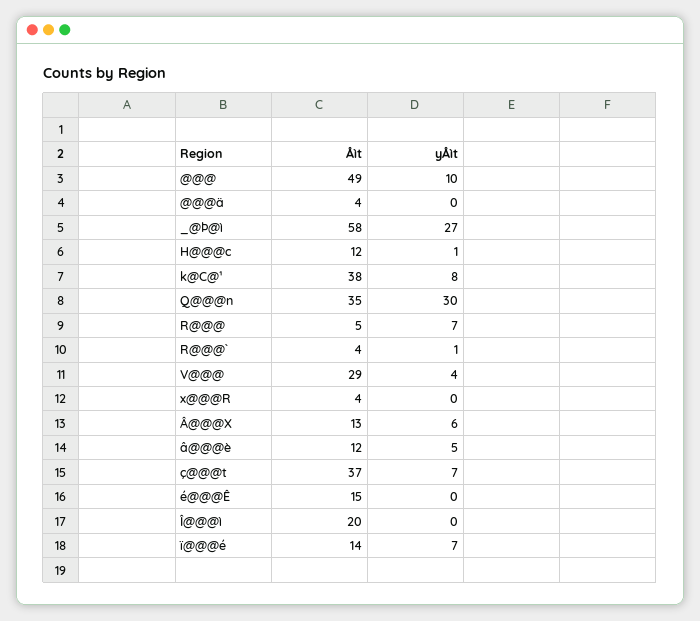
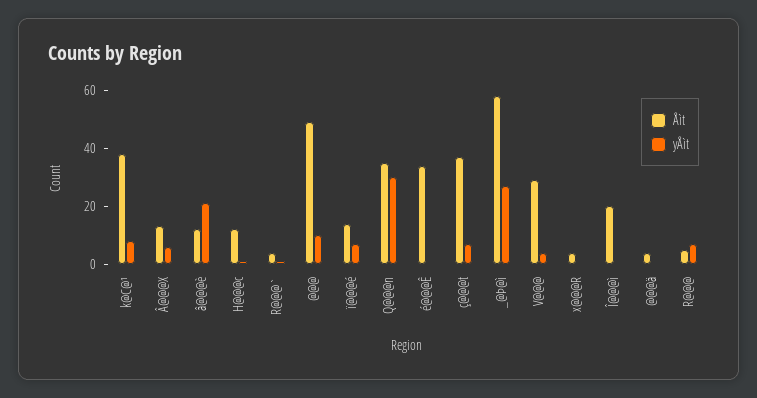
yÅìt, â@@@è: 5 -> 20
Åìt, é@@@Ê: 15 -> 35

